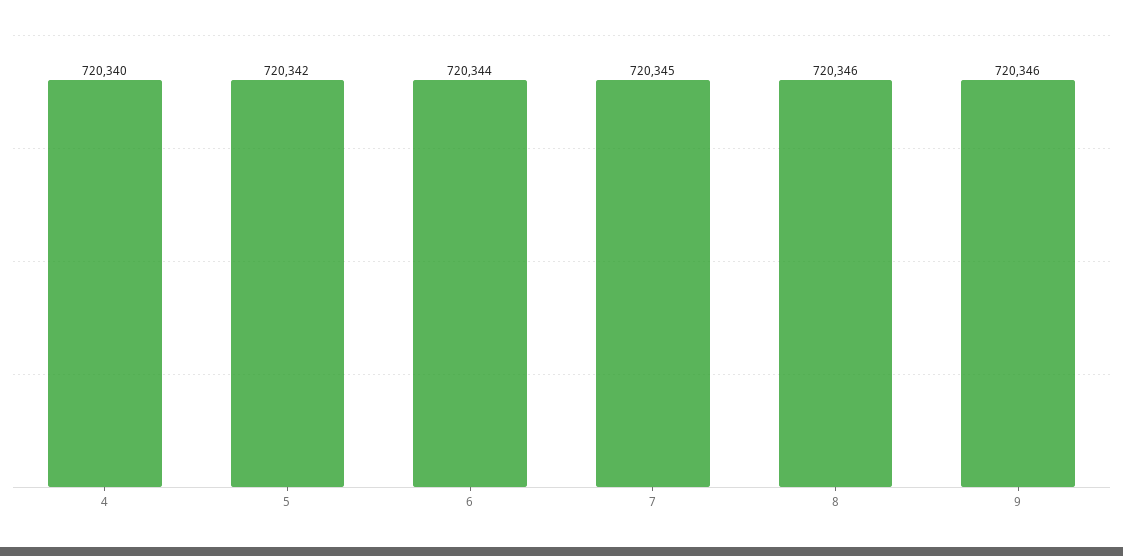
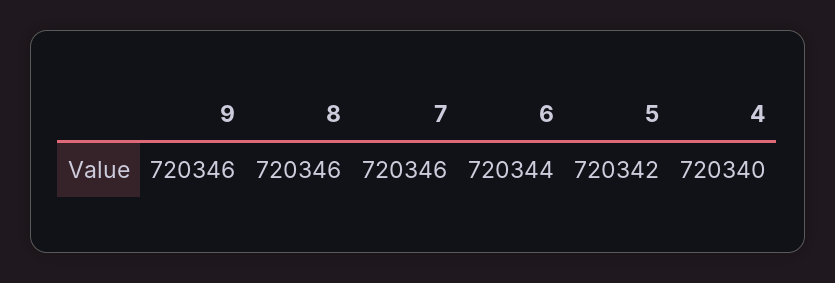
7: 720345 -> 720346

